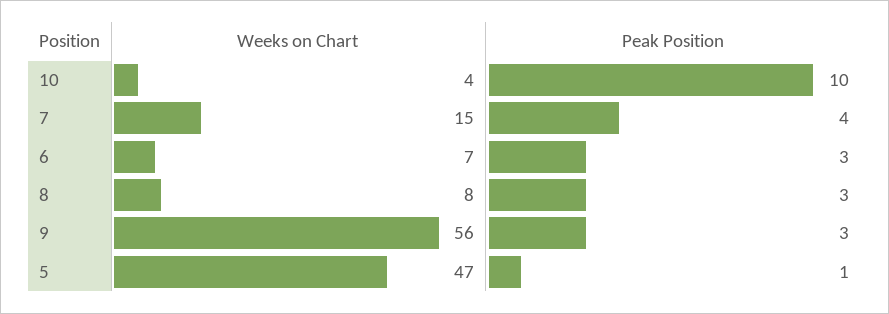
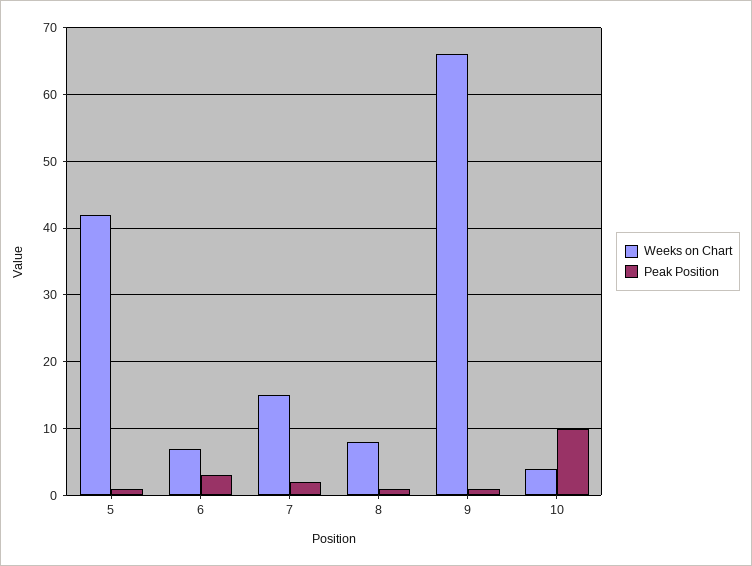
Peak Position, 7: 4 -> 2
Peak Position, 8: 3 -> 1
Weeks on Chart, 9: 56 -> 66
Peak Position, 9: 3 -> 1
Weeks on Chart, 5: 47 -> 42

